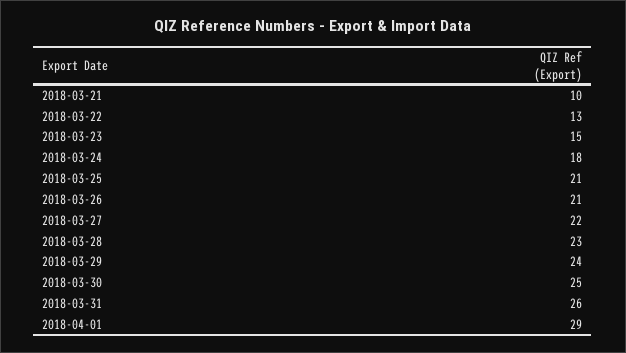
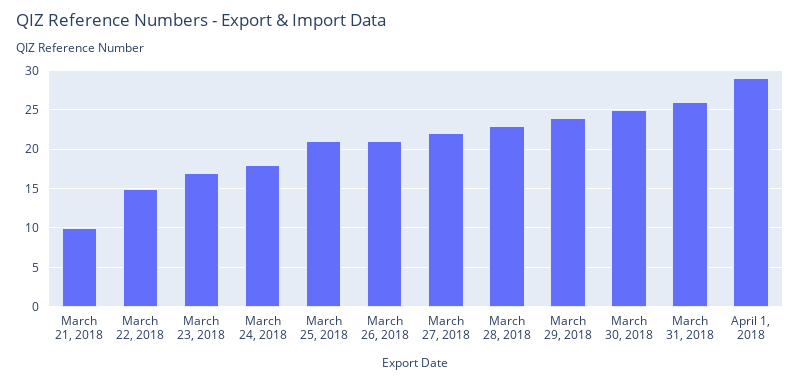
2018-03-22: 13 -> 15
2018-03-23: 15 -> 17

